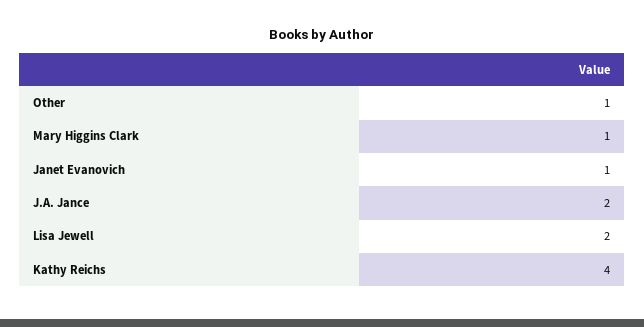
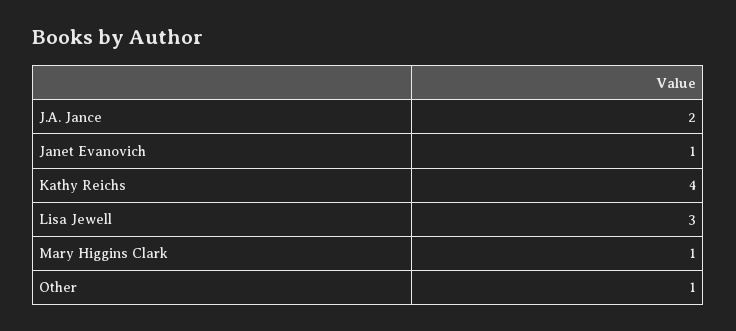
Lisa Jewell: 2 -> 3

